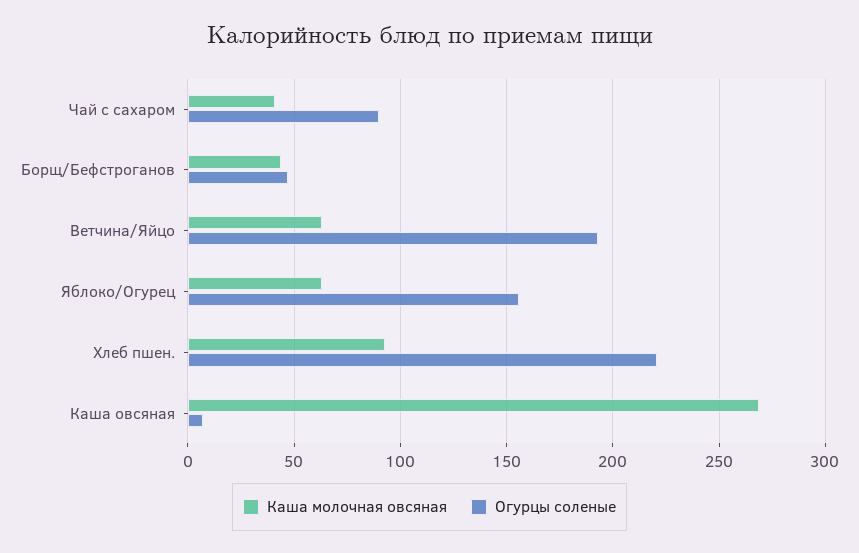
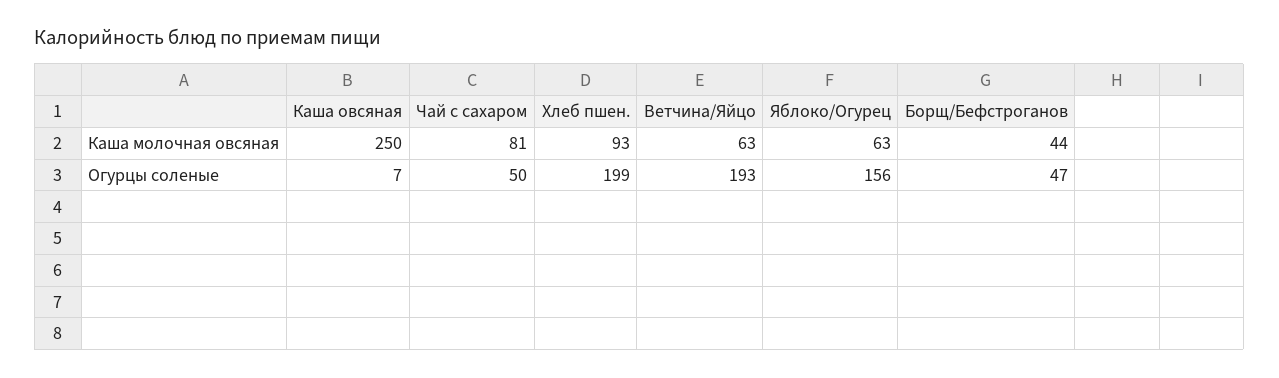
Каша молочная овсяная, Чай с сахаром: 40 -> 81
Огурцы соленые, Чай с сахаром: 90 -> 50
Огурцы соленые, Хлеб пшен.: 220 -> 199
Каша молочная овсяная, Каша овсяная: 270 -> 250

